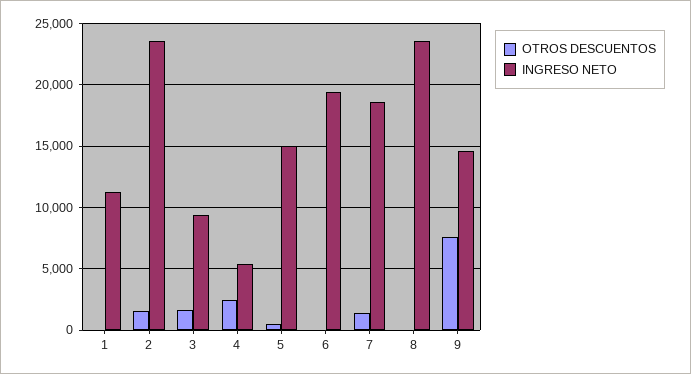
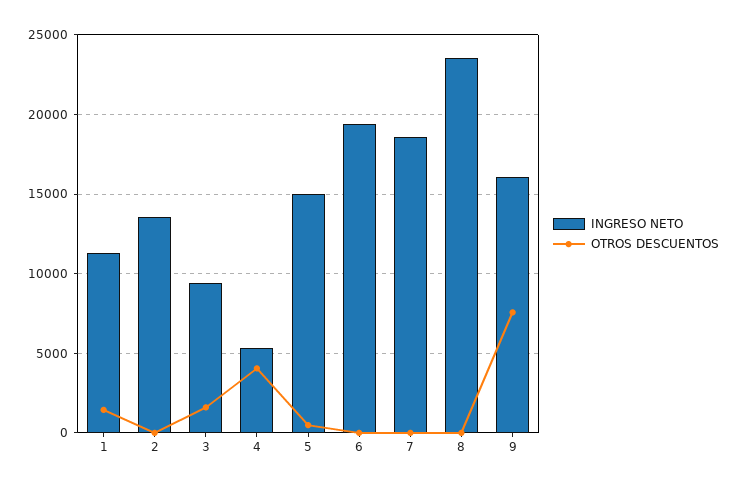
OTROS DESCUENTOS, 1: 0 -> 1500
OTROS DESCUENTOS, 2: 1500 -> 0
INGRESO NETO, 2: 23500 -> 13500
OTROS DESCUENTOS, 4: 2500 -> 4000
OTROS DESCUENTOS, 7: 1500 -> 0
INGRESO NETO, 9: 14500 -> 16000

